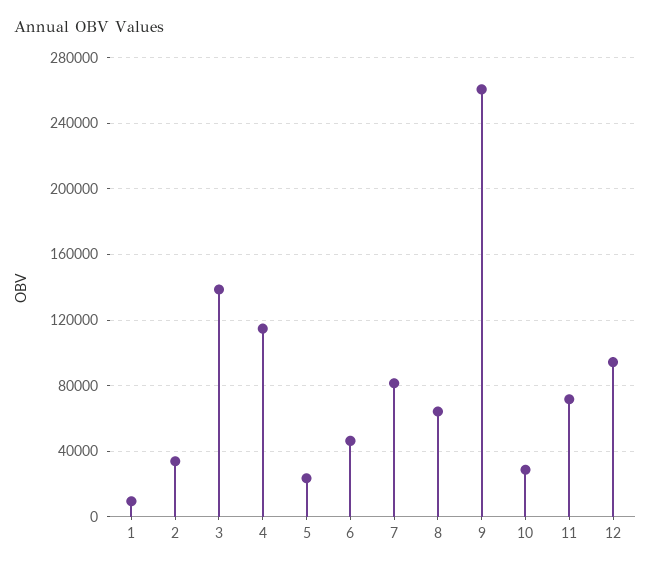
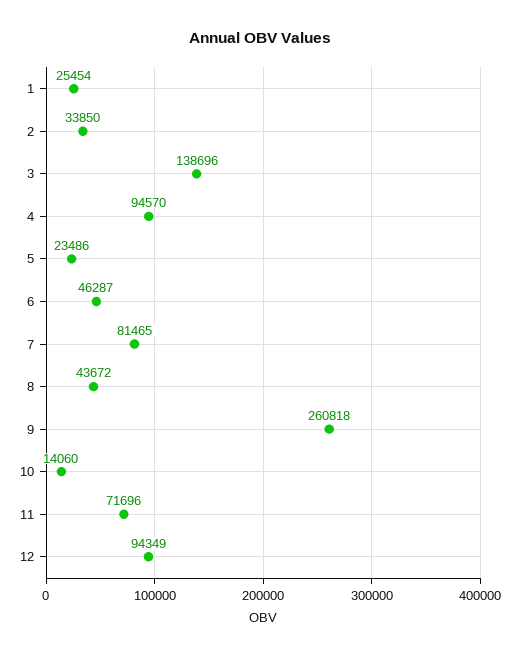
1: 10000 -> 25454
4: 115000 -> 94570
8: 65000 -> 43672
10: 30000 -> 14060

